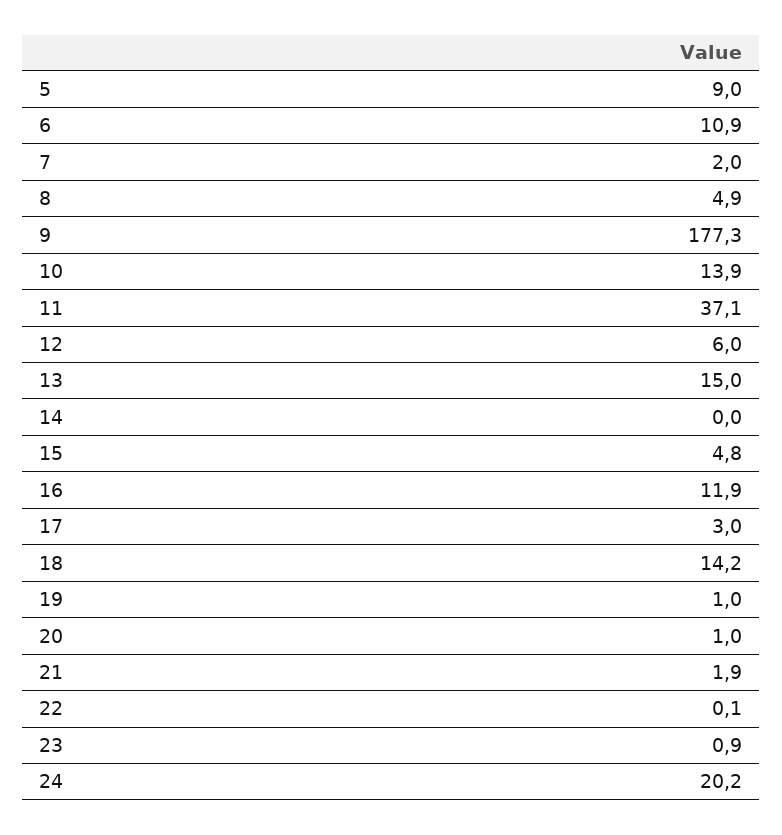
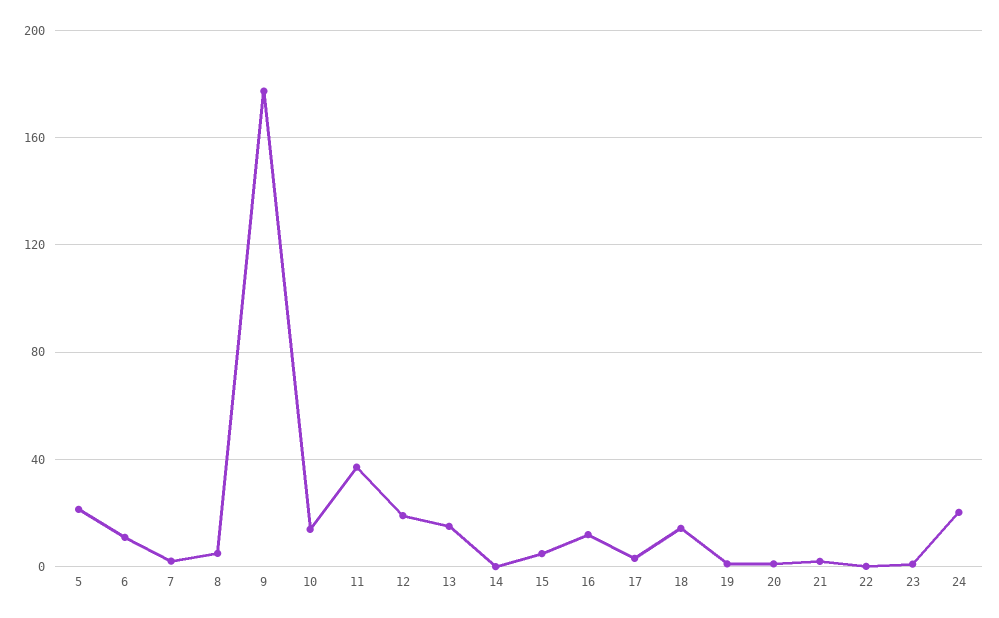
5: 9 -> 20
12: 6 -> 20

